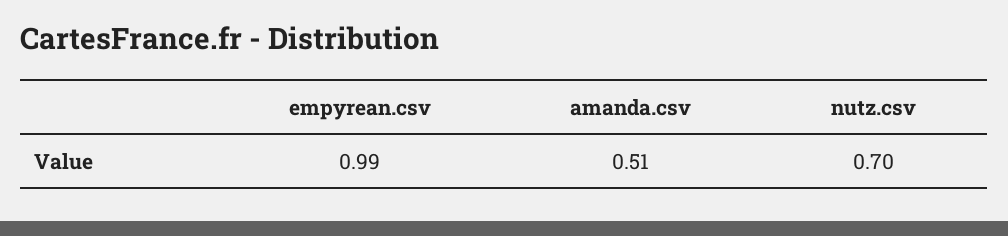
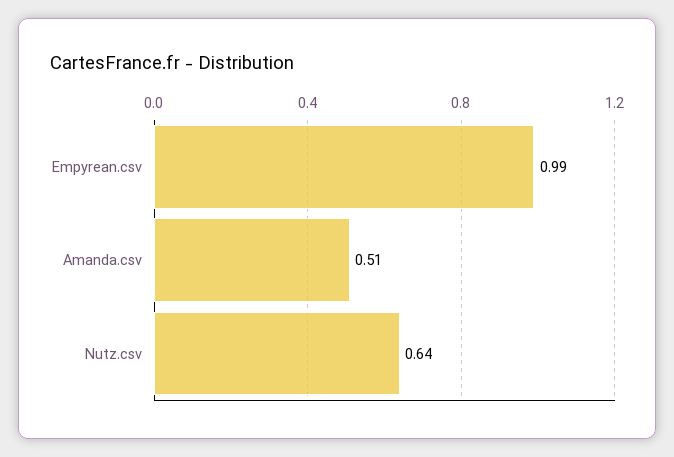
nutz.csv: 0.7 -> 0.64

